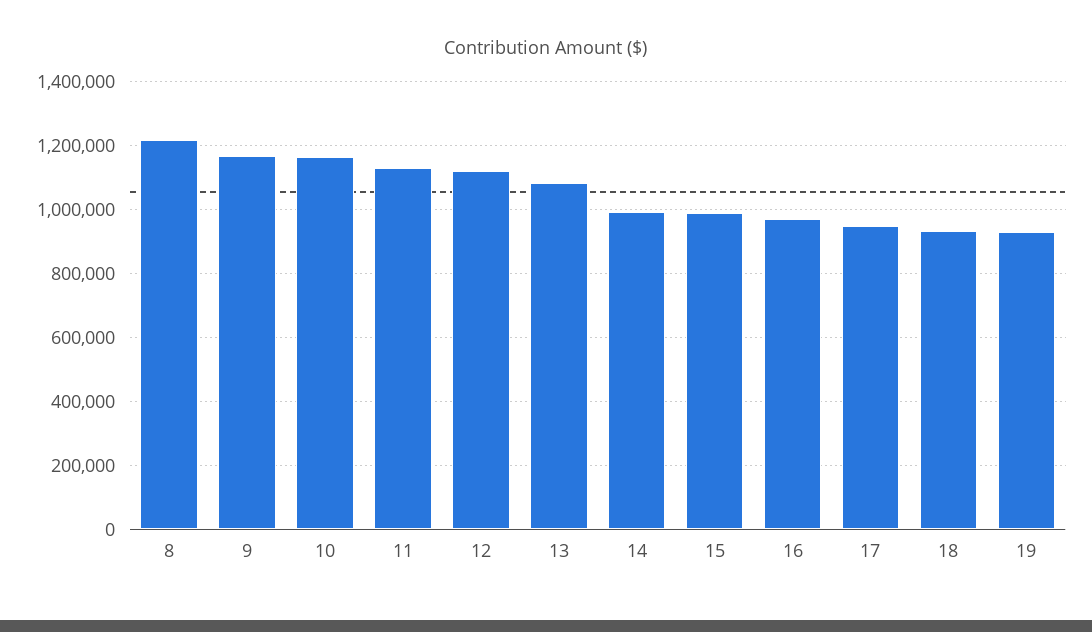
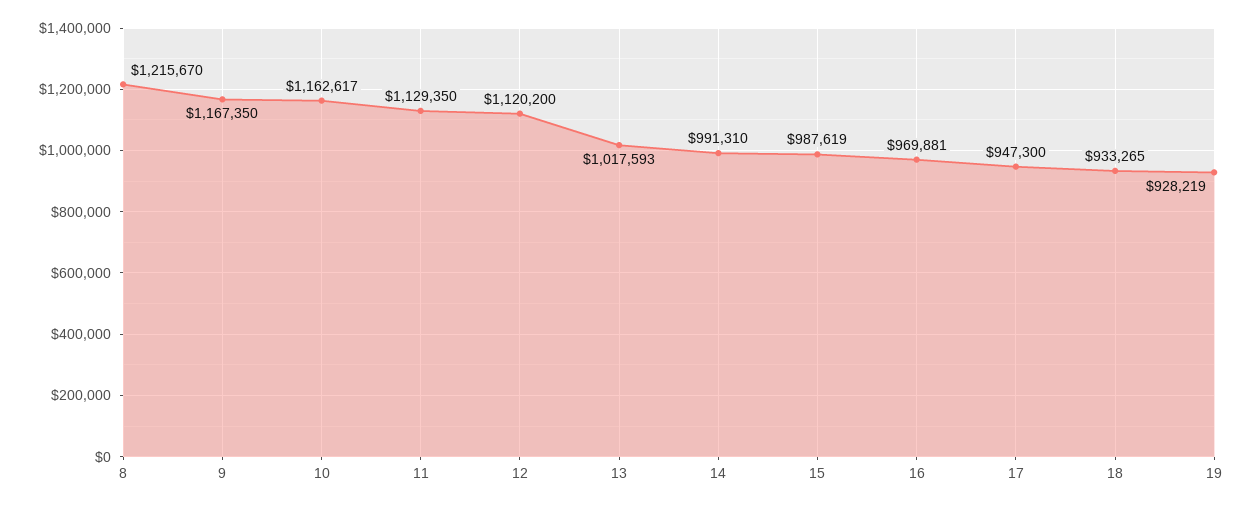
13: 1080000 -> 1017593

